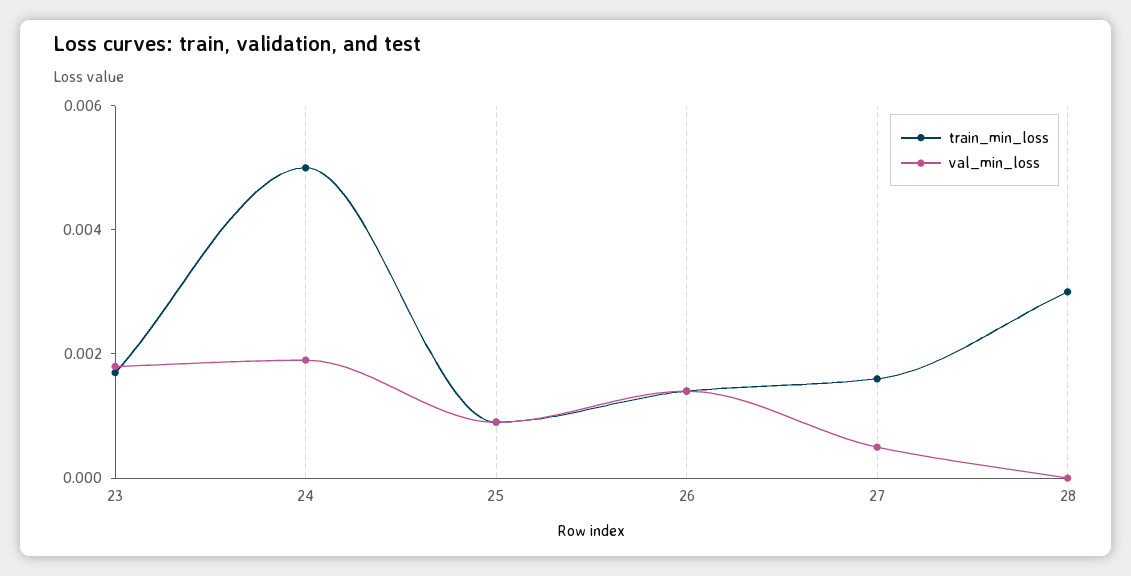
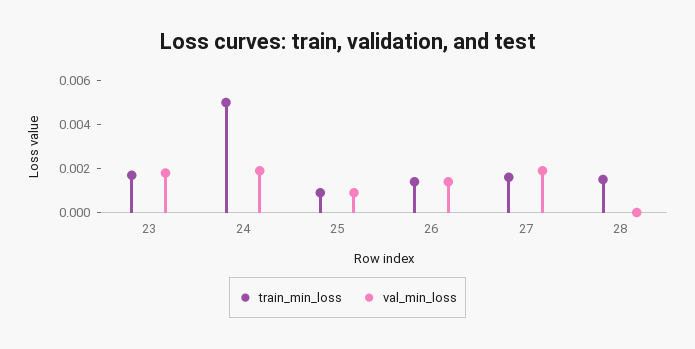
val_min_loss, 27: 0.0005 -> 0.002
train_min_loss, 28: 0.003 -> 0.0015

